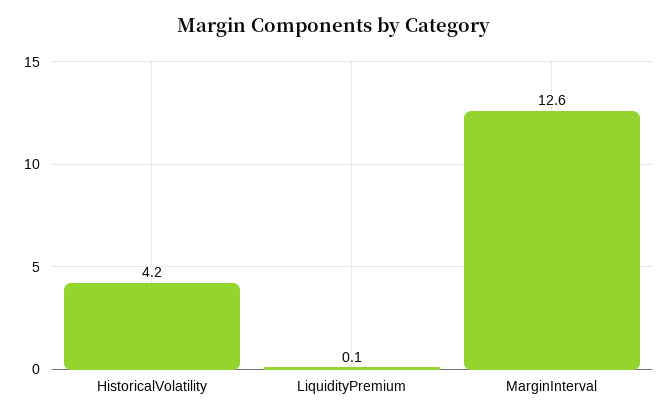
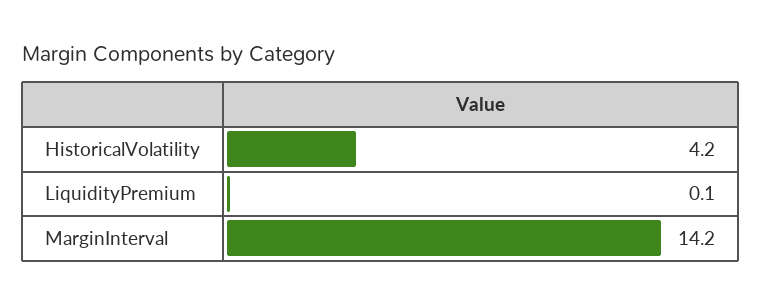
MarginInterval: 12.6 -> 14.2

